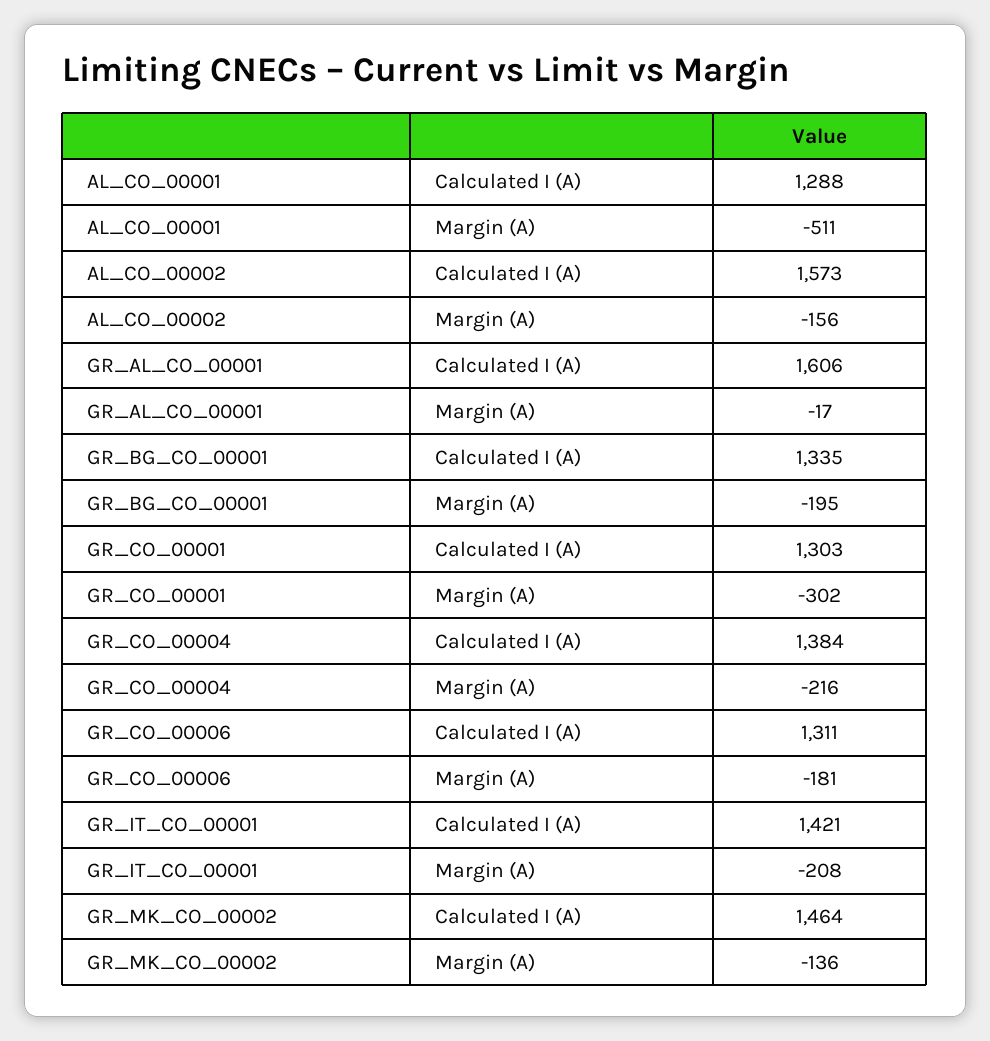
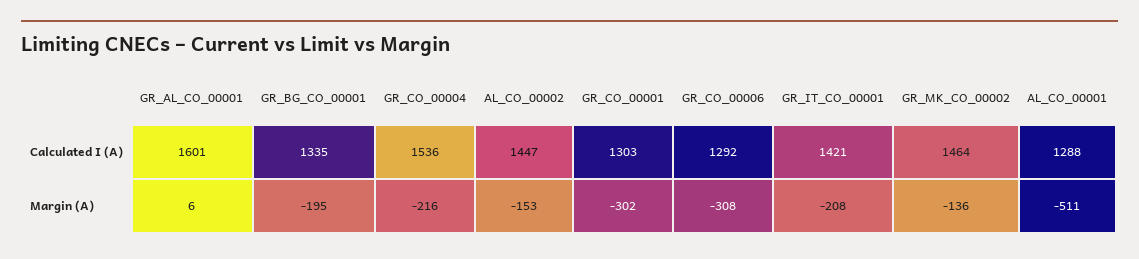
AL_CO_00002, Calculated I (A): 1573 -> 1447
AL_CO_00002, Margin (A): -156 -> -153
GR_AL_CO_00001, Calculated I (A): 1606 -> 1601
GR_AL_CO_00001, Margin (A): -17 -> 6
GR_CO_00004, Calculated I (A): 1384 -> 1536
GR_CO_00006, Calculated I (A): 1311 -> 1292
GR_CO_00006, Margin (A): -181 -> -308

